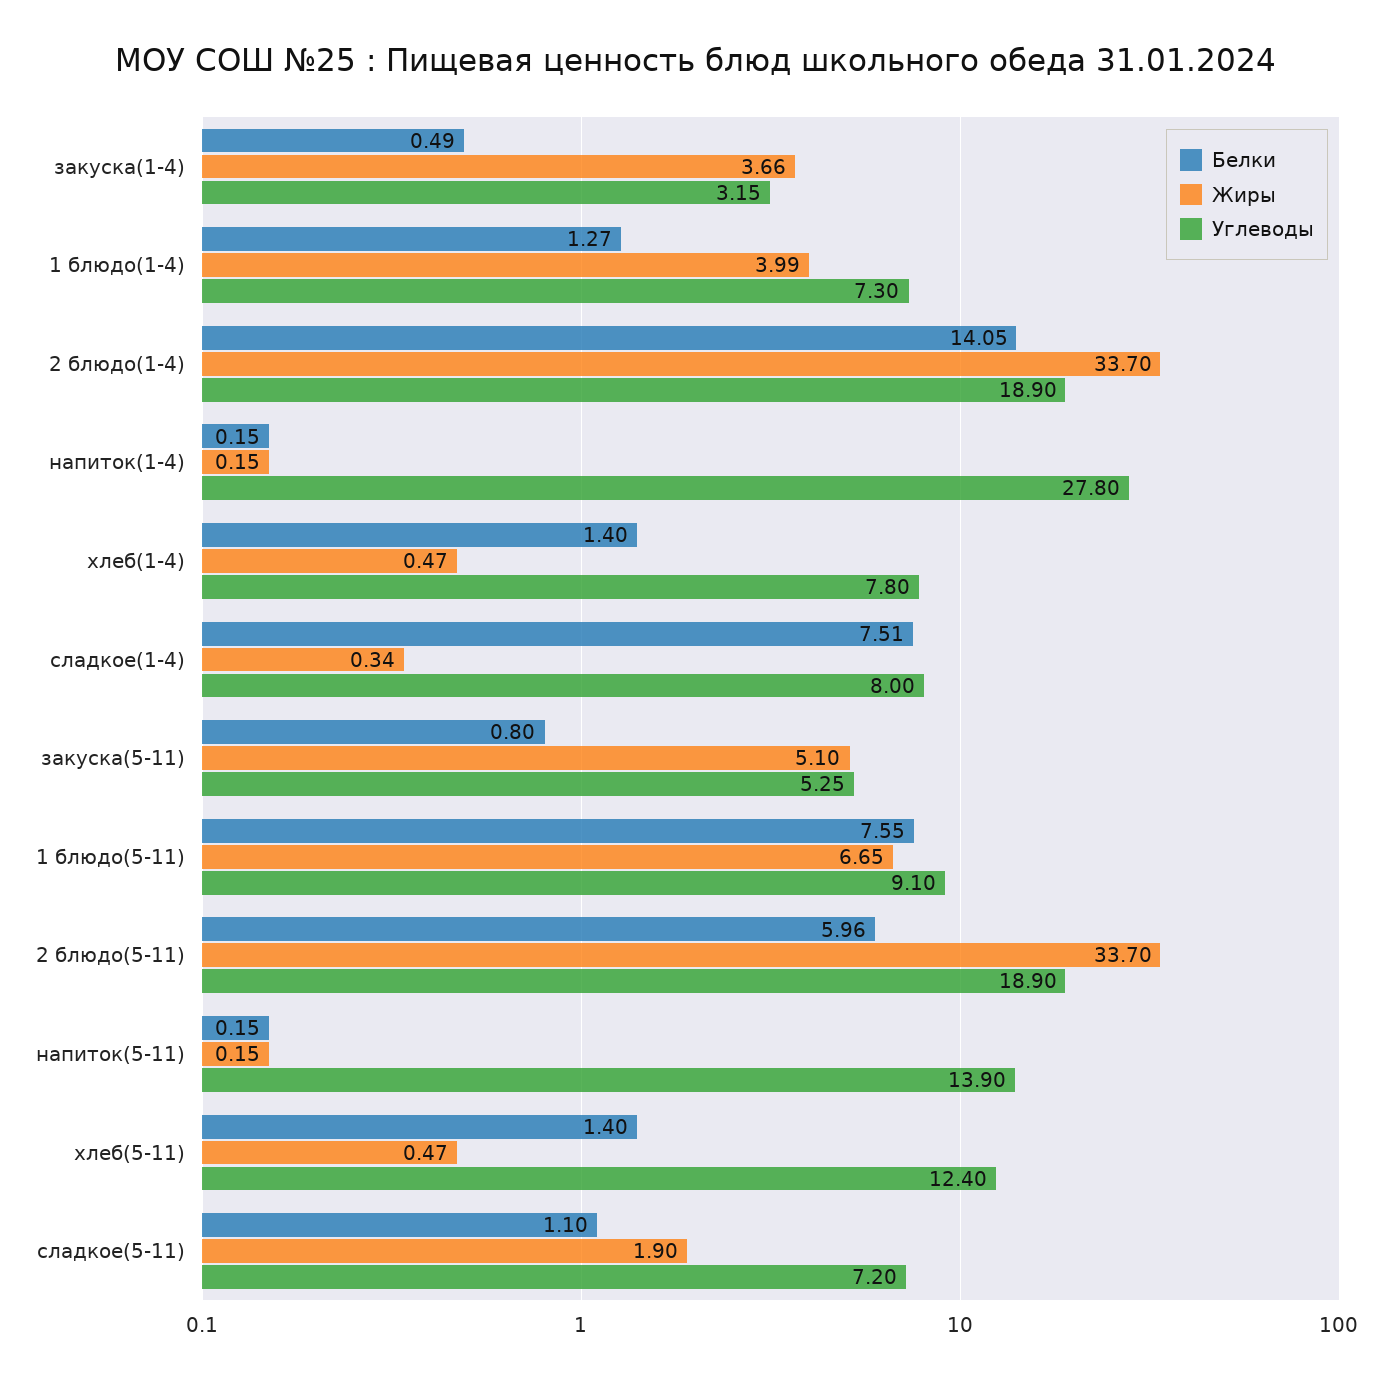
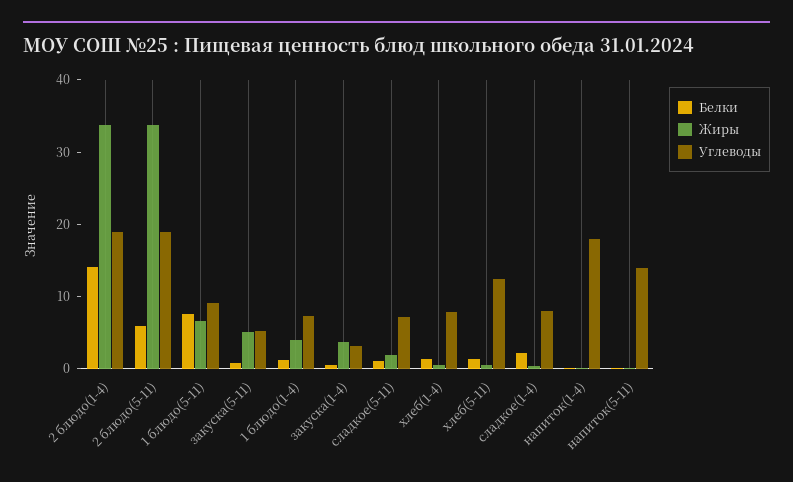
Углеводы, напиток(1-4): 27.8 -> 18
Белки, сладкое(1-4): 7.51 -> 2

